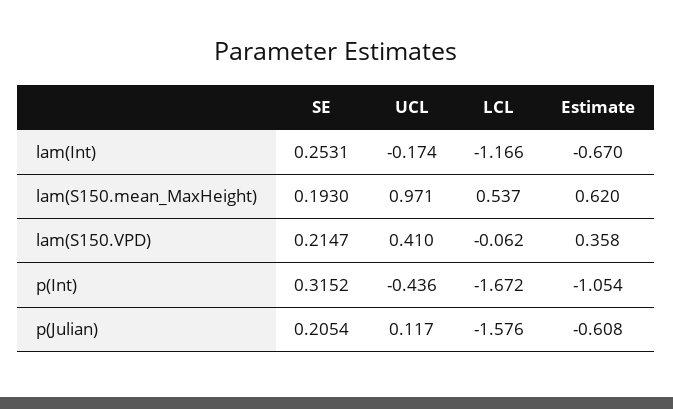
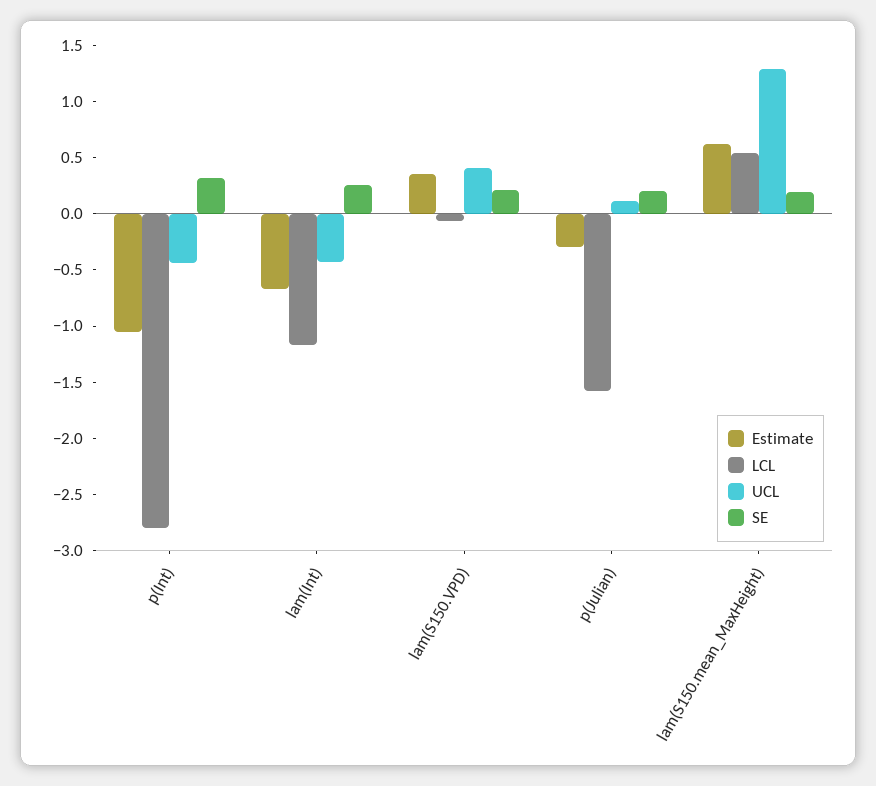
UCL, lam(Int): -0.174 -> -0.4
UCL, lam(S150.mean_MaxHeight): 0.971 -> 1.3
LCL, p(Int): -1.672 -> -2.8
Estimate, p(Julian): -0.608 -> -0.3

